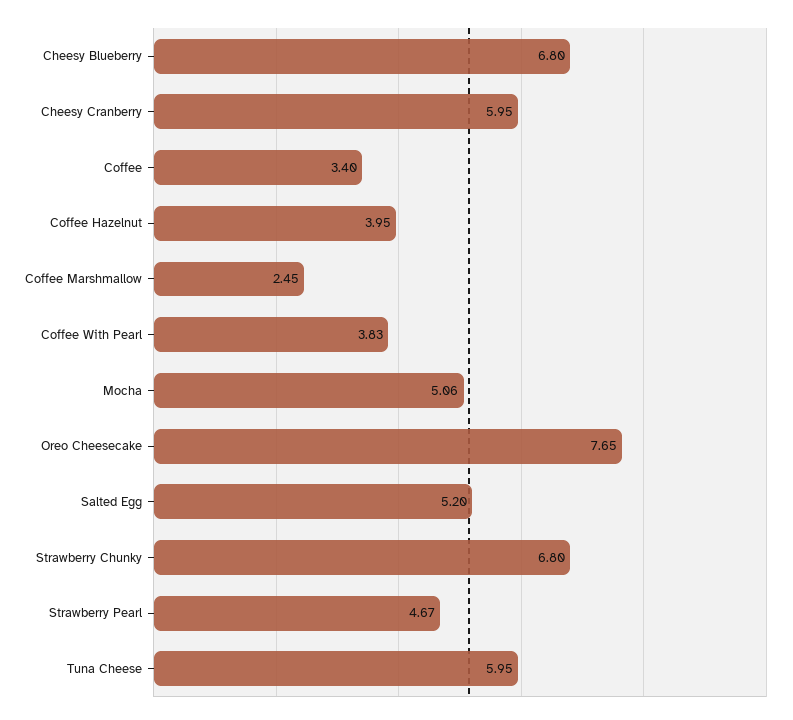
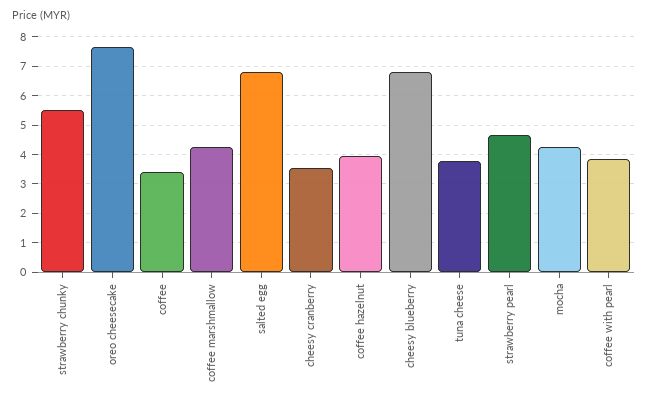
Cheesy Cranberry: 5.95 -> 3.5
Coffee Marshmallow: 2.45 -> 4.25
Mocha: 5.06 -> 4.25
Salted Egg: 5.2 -> 6.75
Strawberry Chunky: 6.8 -> 5.5
Tuna Cheese: 5.95 -> 3.75

